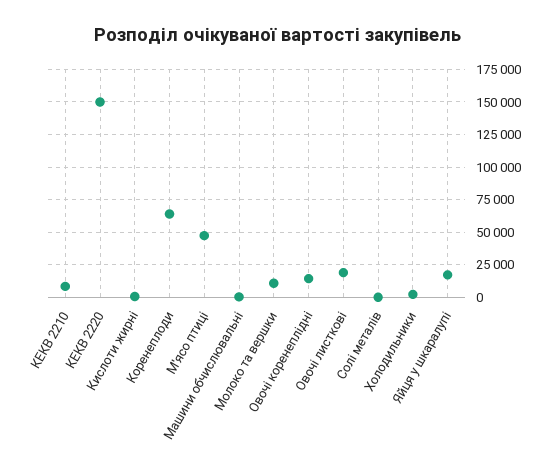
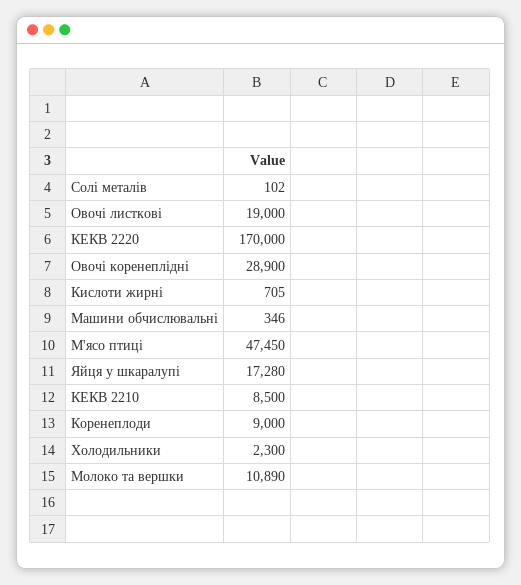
КЕКВ 2220: 150000 -> 170000
Коренеплоди: 65000 -> 9000
Овочі коренеплідні: 15000 -> 28900

